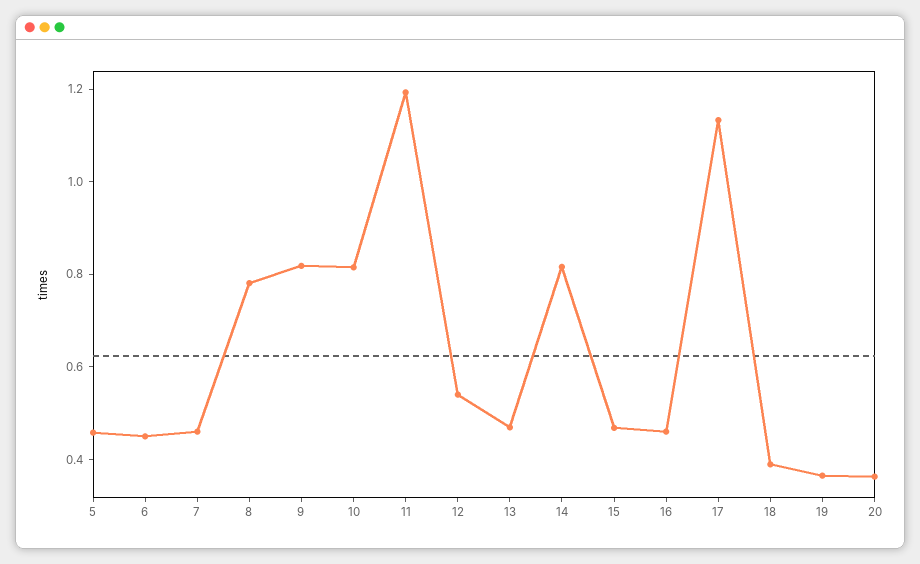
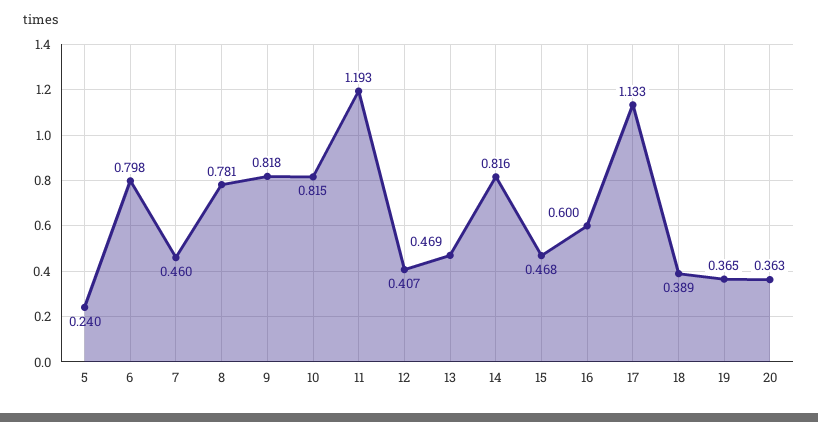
5: 0.45 -> 0.24
6: 0.45 -> 0.798
12: 0.55 -> 0.407
16: 0.45 -> 0.6

